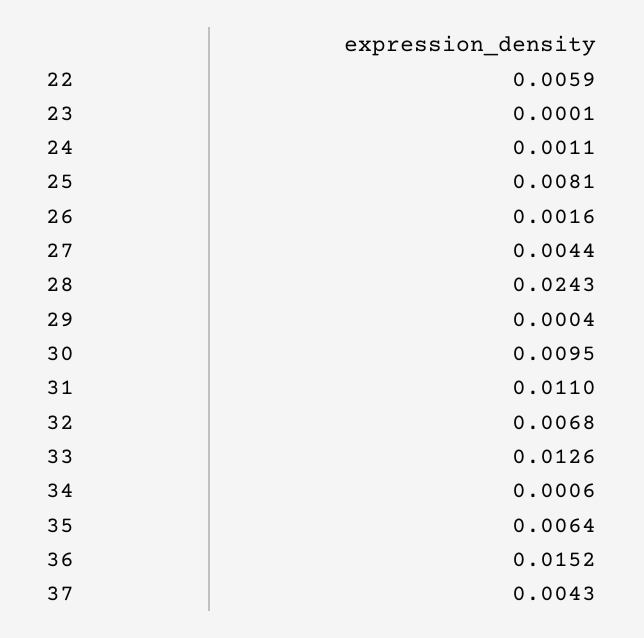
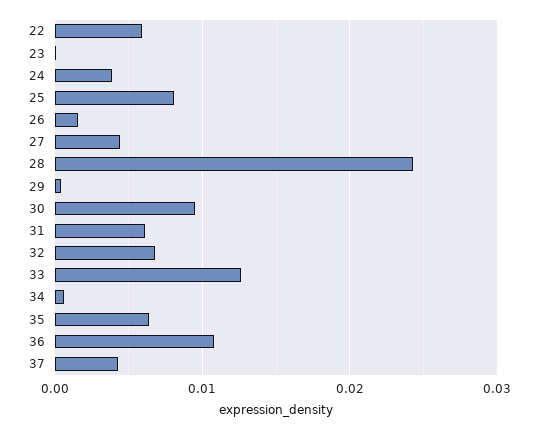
24: 0.0011 -> 0.004
31: 0.011 -> 0.006
36: 0.0152 -> 0.011

